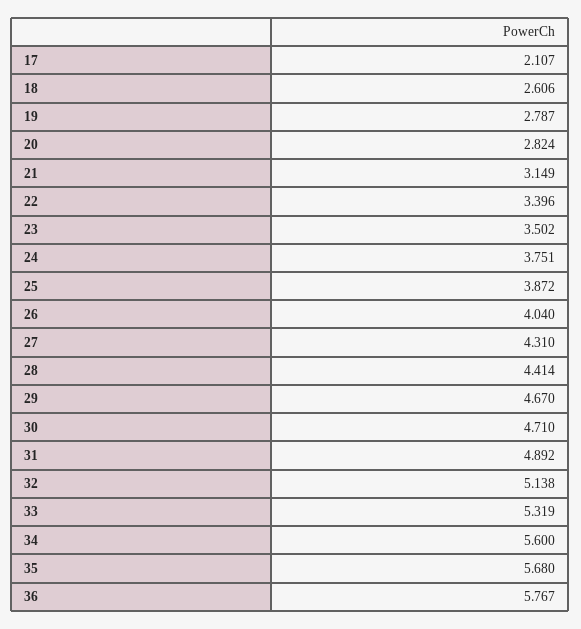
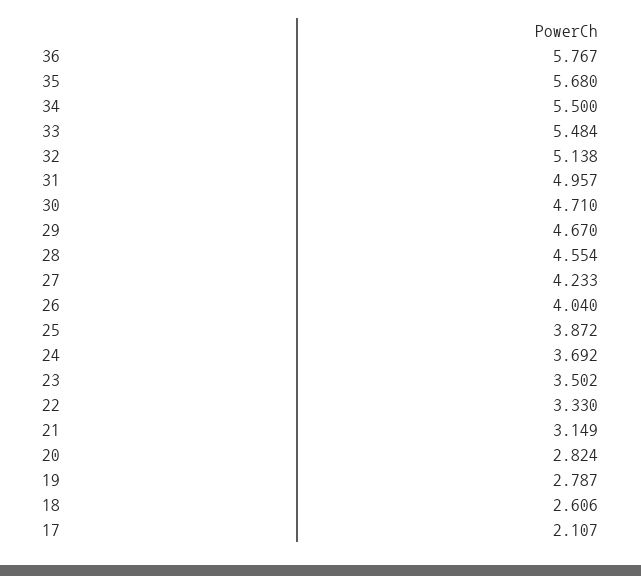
22: 3.396 -> 3.33
24: 3.751 -> 3.692
27: 4.31 -> 4.233
28: 4.414 -> 4.554
31: 4.892 -> 4.957
33: 5.319 -> 5.484
34: 5.6 -> 5.5

